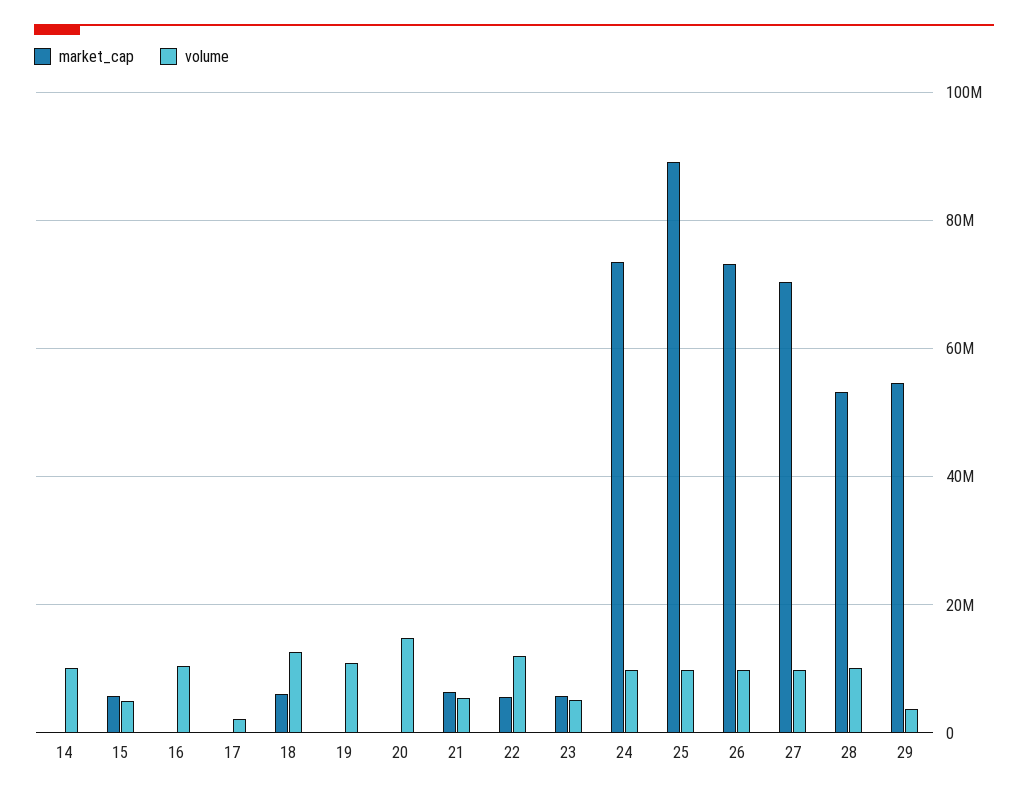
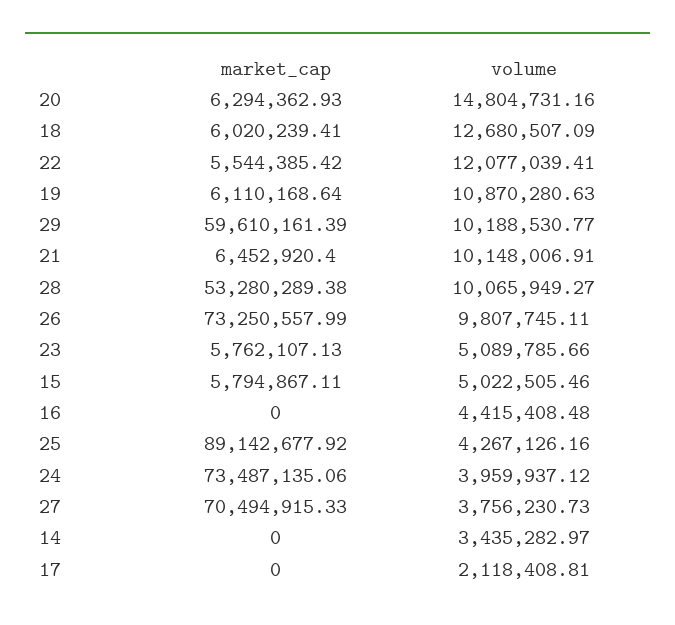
volume, 14: 10000000 -> 3435282.97
volume, 16: 10000000 -> 4415408.48
market_cap, 19: 0 -> 6110168.64
market_cap, 20: 0 -> 6294362.93
volume, 21: 6000000 -> 10148006.91
volume, 24: 10000000 -> 3959937.12
volume, 25: 10000000 -> 4267126.16
volume, 27: 10000000 -> 3756230.73
market_cap, 29: 54000000 -> 59610161.39
volume, 29: 4000000 -> 10188530.77

